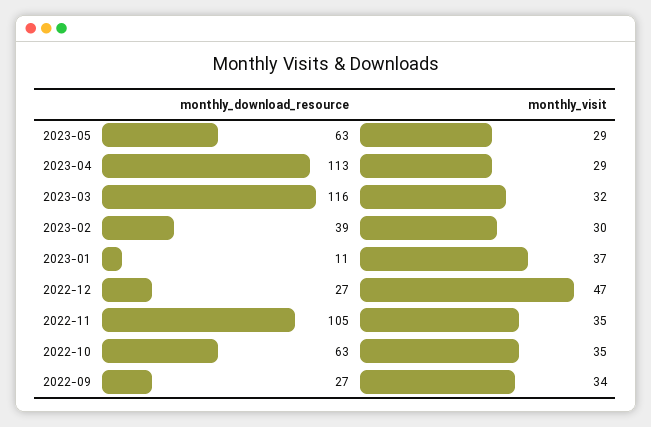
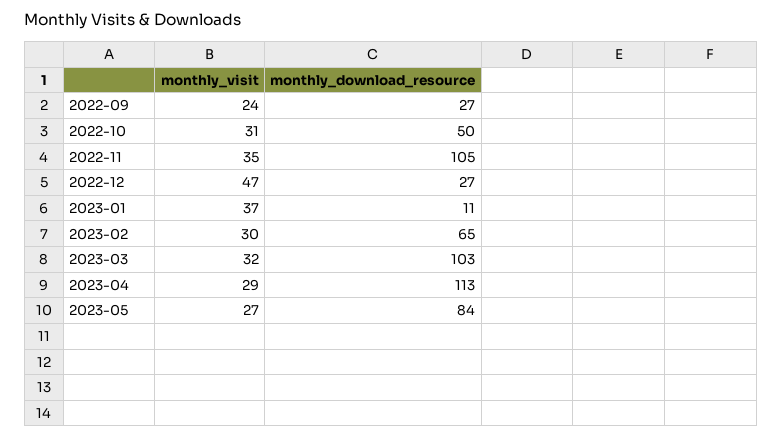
monthly_download_resource, 2023-05: 63 -> 84
monthly_visit, 2023-05: 29 -> 27
monthly_download_resource, 2023-03: 116 -> 103
monthly_download_resource, 2023-02: 39 -> 65
monthly_download_resource, 2022-10: 63 -> 50
monthly_visit, 2022-10: 35 -> 31
monthly_visit, 2022-09: 34 -> 24

